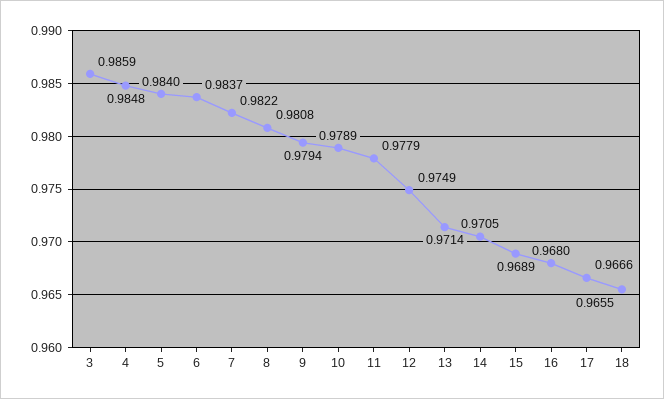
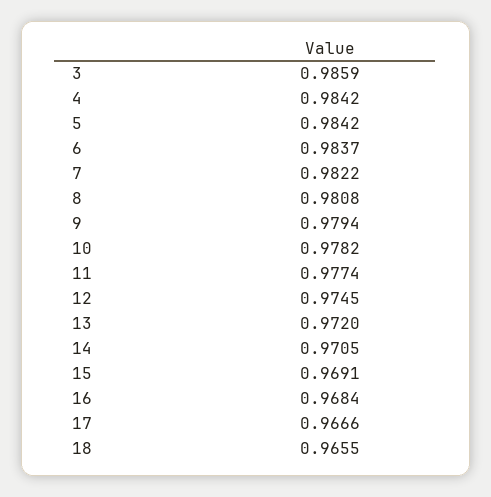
4: 0.9848 -> 0.9842
5: 0.984 -> 0.9842
10: 0.9789 -> 0.9782
11: 0.9779 -> 0.9774
12: 0.9749 -> 0.9745
13: 0.9714 -> 0.972
15: 0.9689 -> 0.9691
16: 0.968 -> 0.9684

